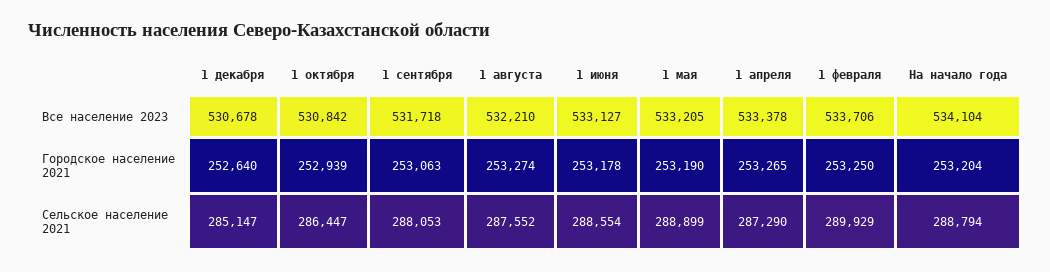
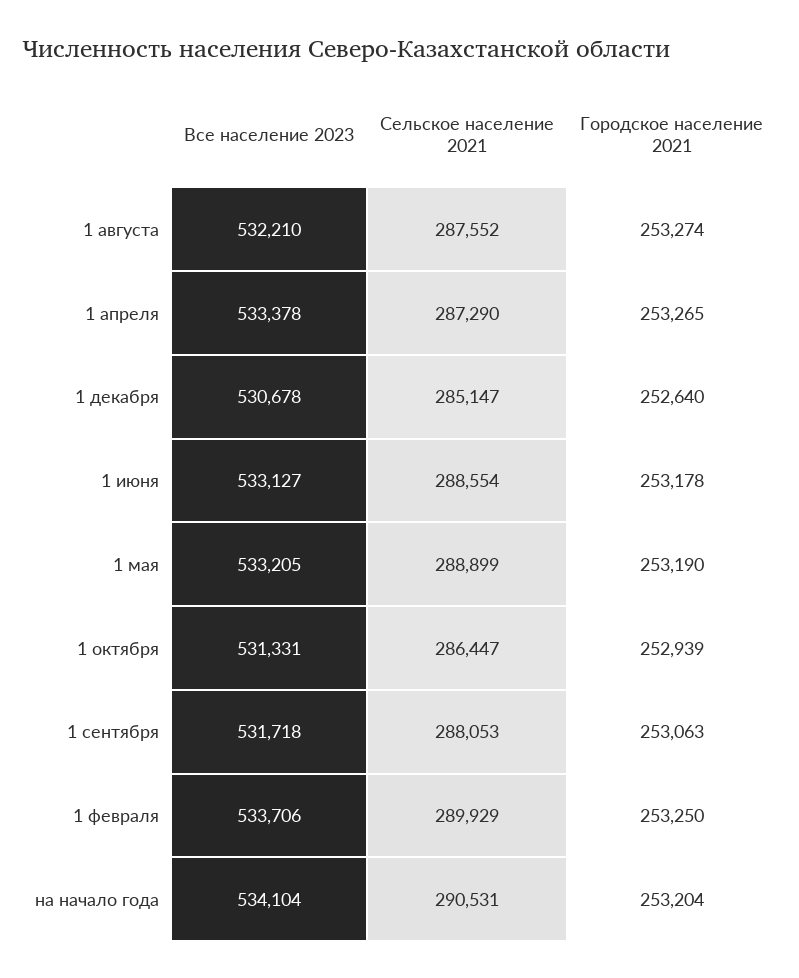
1 октября, Все население 2023: 530842 -> 531331
На начало года, Сельское население 2021: 288794 -> 290531

